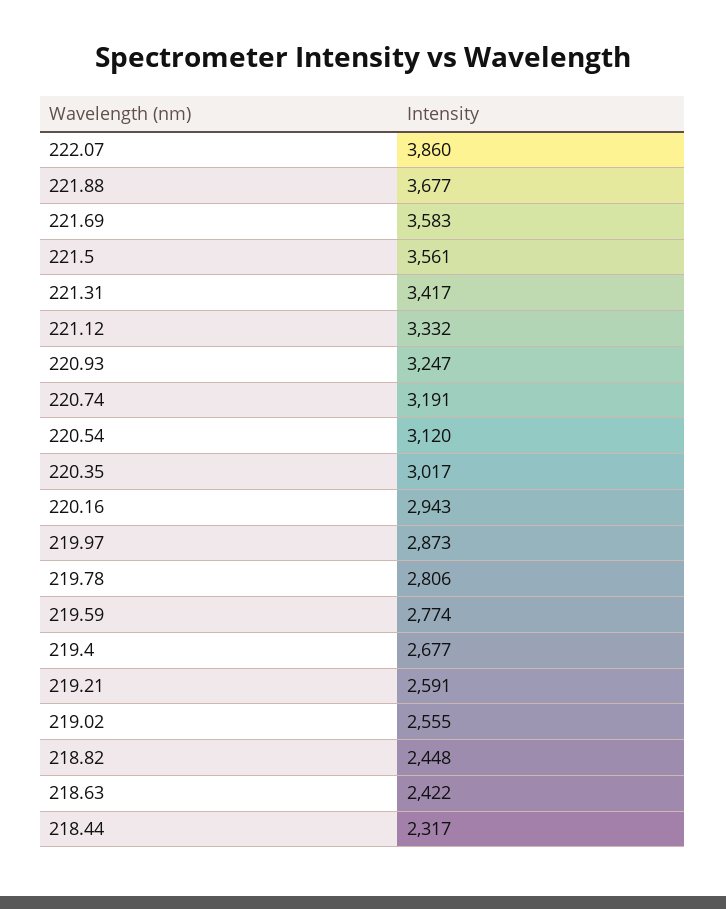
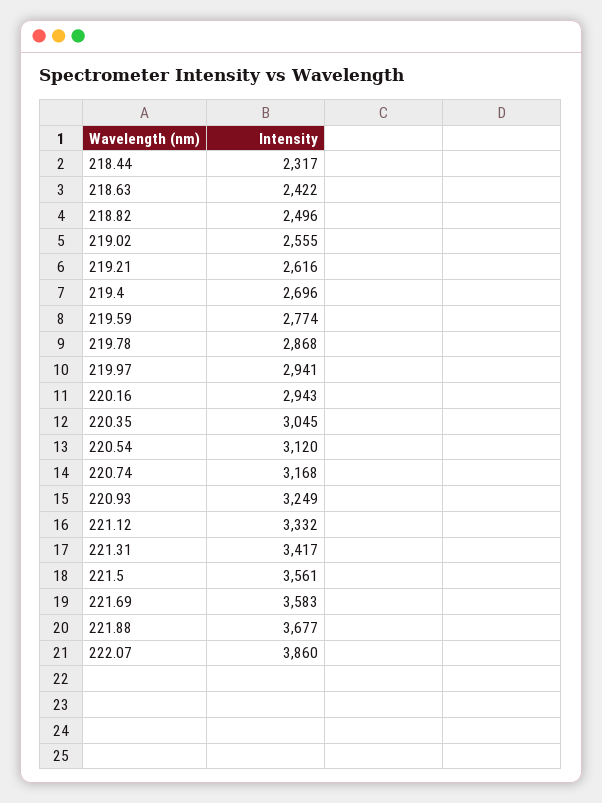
220.93: 3247 -> 3249
220.74: 3191 -> 3168
220.35: 3017 -> 3045
219.97: 2873 -> 2941
219.78: 2806 -> 2868
219.4: 2677 -> 2696
219.21: 2591 -> 2616
218.82: 2448 -> 2496

